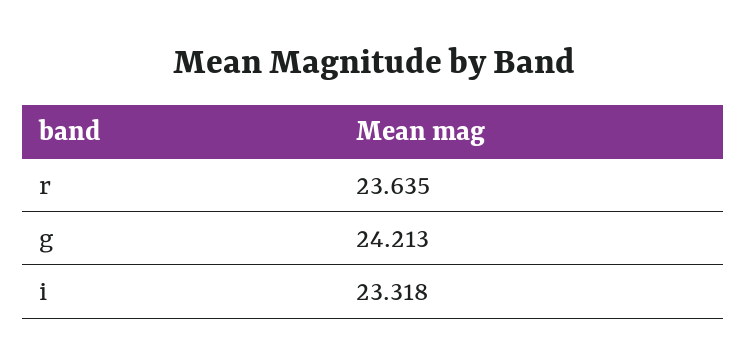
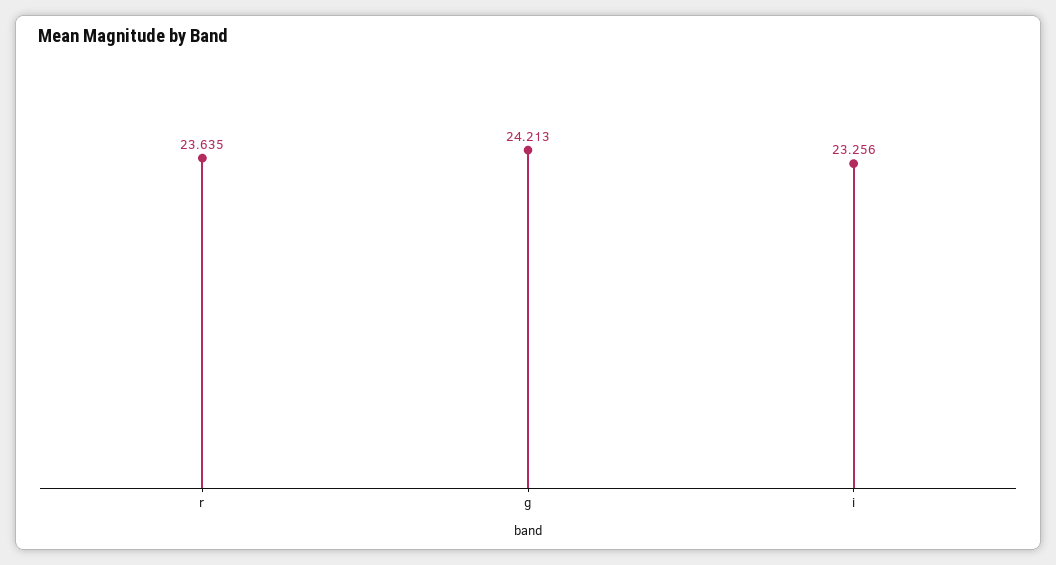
i: 23.318 -> 23.256

